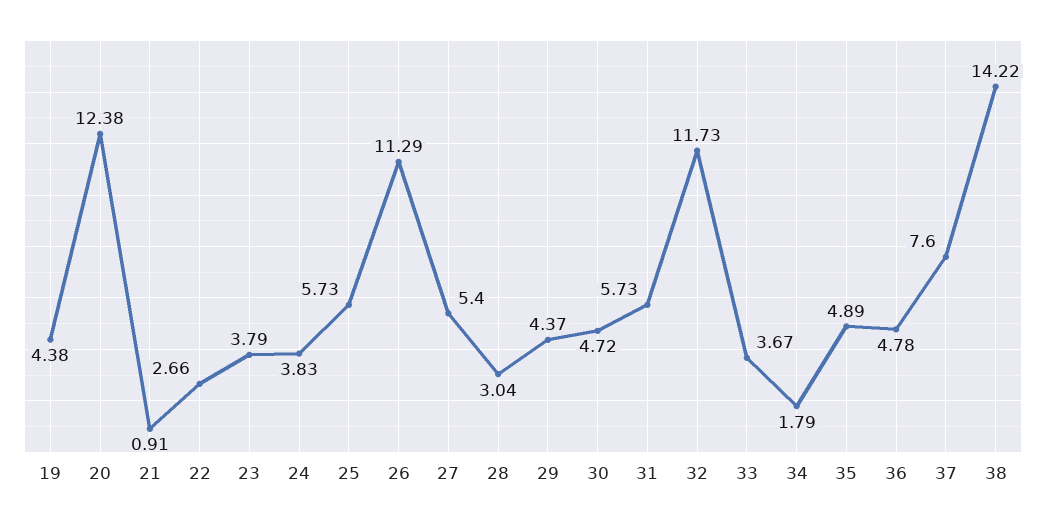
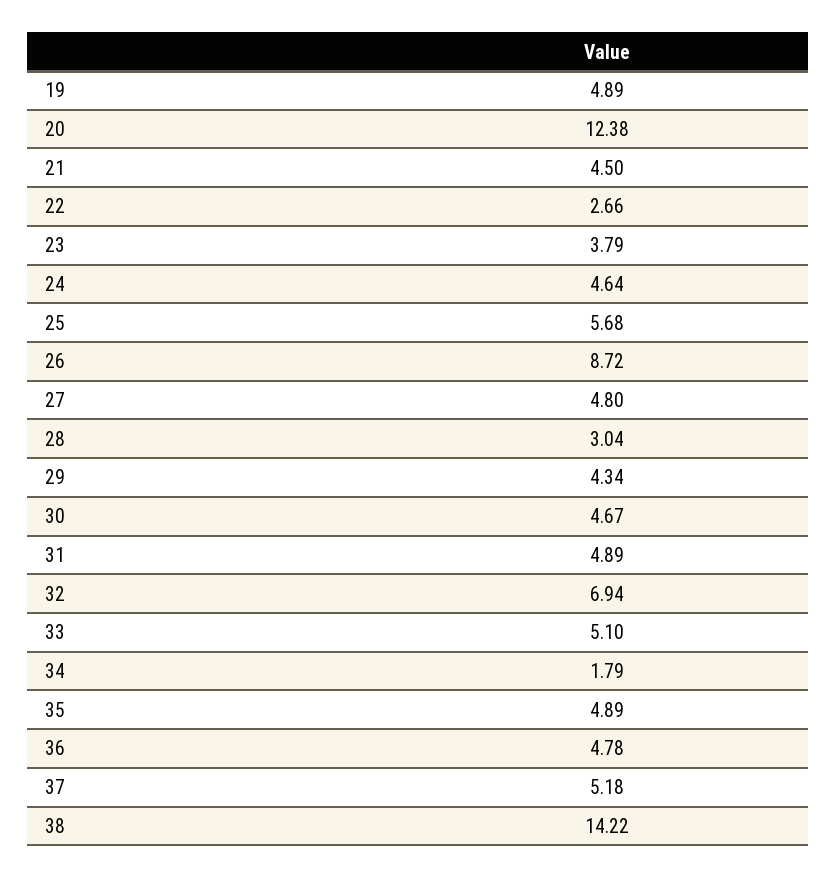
19: 4.38 -> 4.89
21: 0.91 -> 4.5
24: 3.83 -> 4.64
25: 5.73 -> 5.68
26: 11.29 -> 8.72
27: 5.4 -> 4.8
29: 4.37 -> 4.34
30: 4.72 -> 4.67
31: 5.73 -> 4.89
32: 11.73 -> 6.94
33: 3.67 -> 5.1
37: 7.6 -> 5.18

